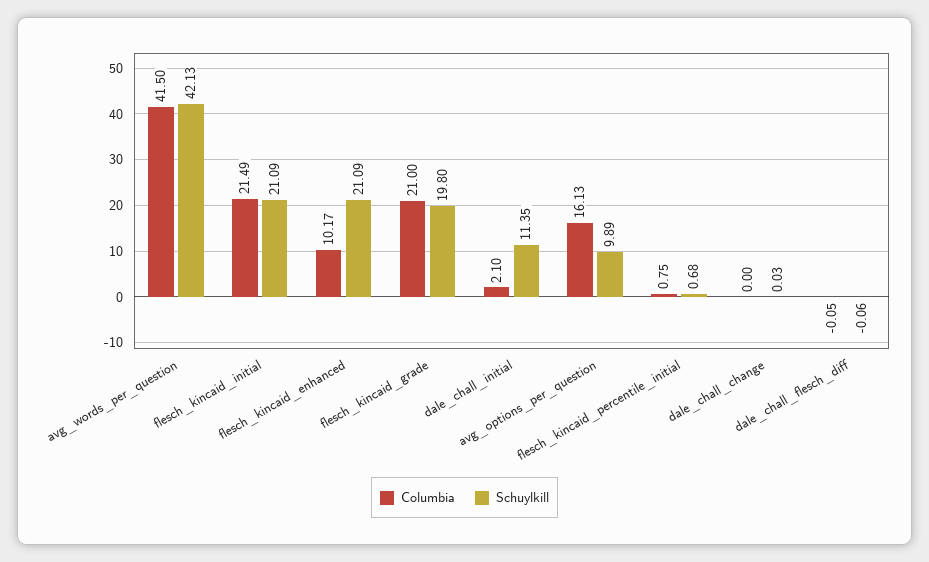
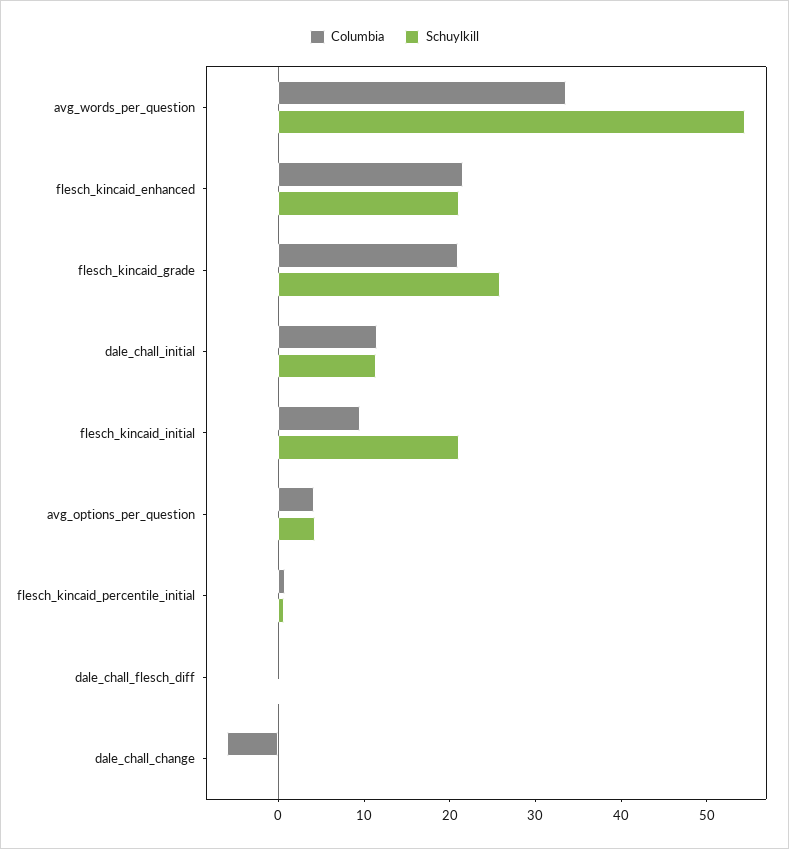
Columbia, avg_words_per_question: 41.5 -> 34
Schuylkill, avg_words_per_question: 42.13 -> 54
Columbia, flesch_kincaid_initial: 21.49 -> 10
Columbia, flesch_kincaid_enhanced: 10.17 -> 22
Schuylkill, flesch_kincaid_grade: 19.8 -> 26
Columbia, dale_chall_initial: 2.1 -> 12
Columbia, avg_options_per_question: 16.13 -> 4
Schuylkill, avg_options_per_question: 9.89 -> 4
Columbia, dale_chall_change: 0 -> -6

